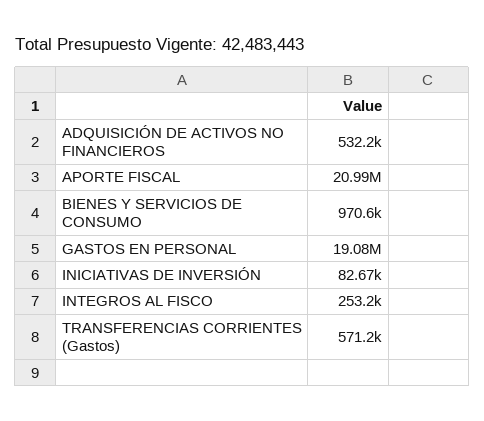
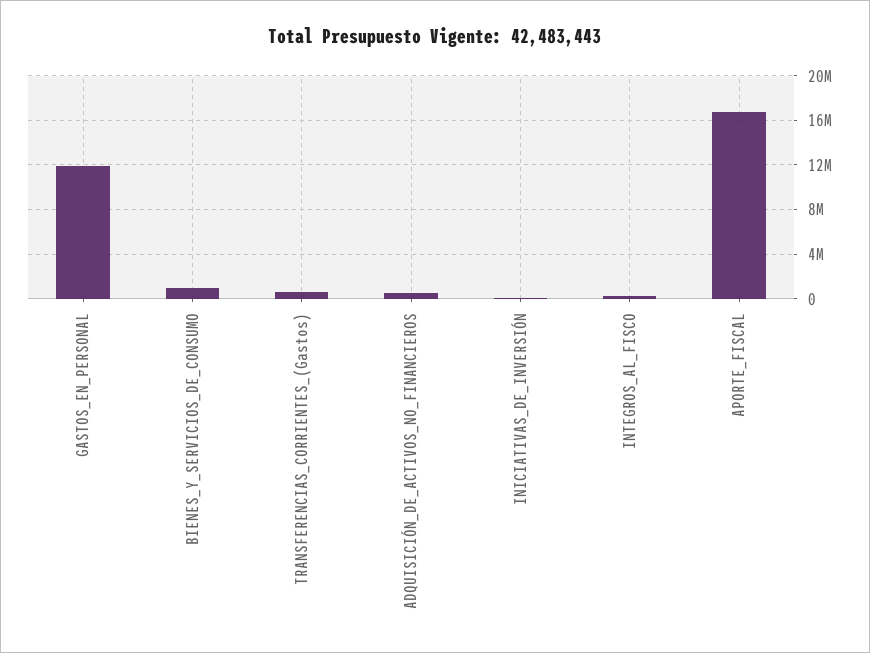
APORTE FISCAL: 20990000 -> 17000000
GASTOS EN PERSONAL: 19080000 -> 12000000

